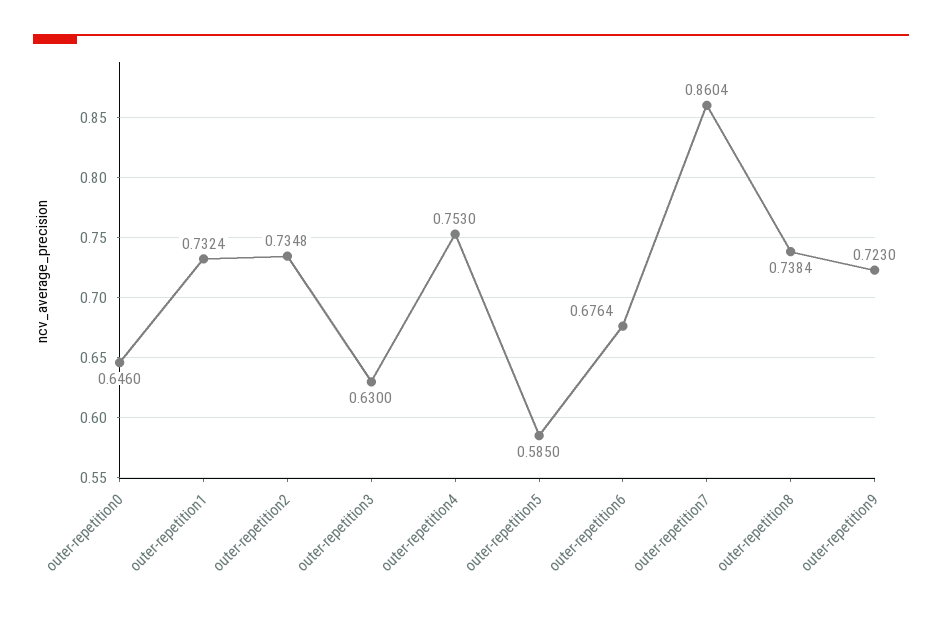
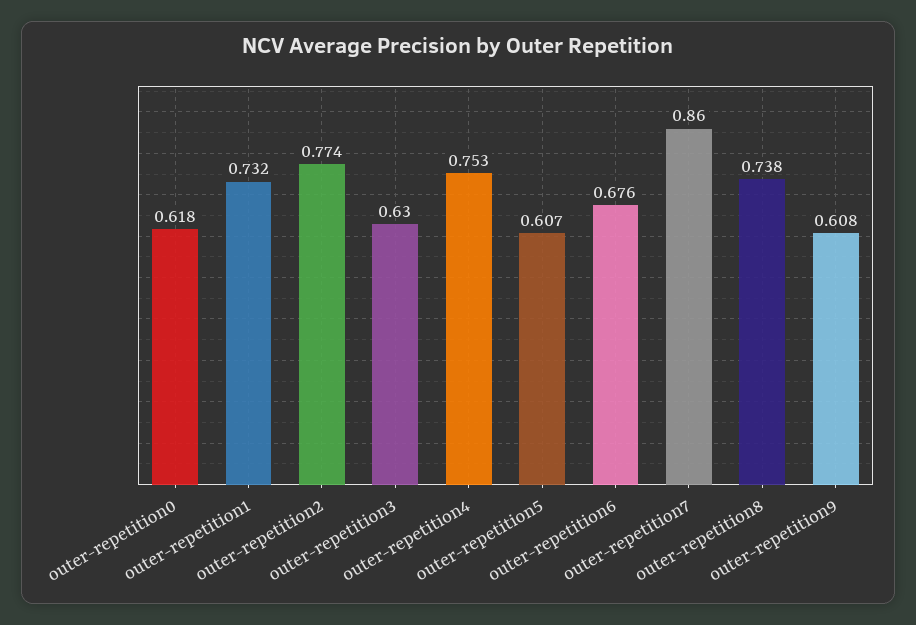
outer-repetition0: 0.646 -> 0.618
outer-repetition2: 0.7348 -> 0.774
outer-repetition5: 0.585 -> 0.607
outer-repetition9: 0.723 -> 0.608

